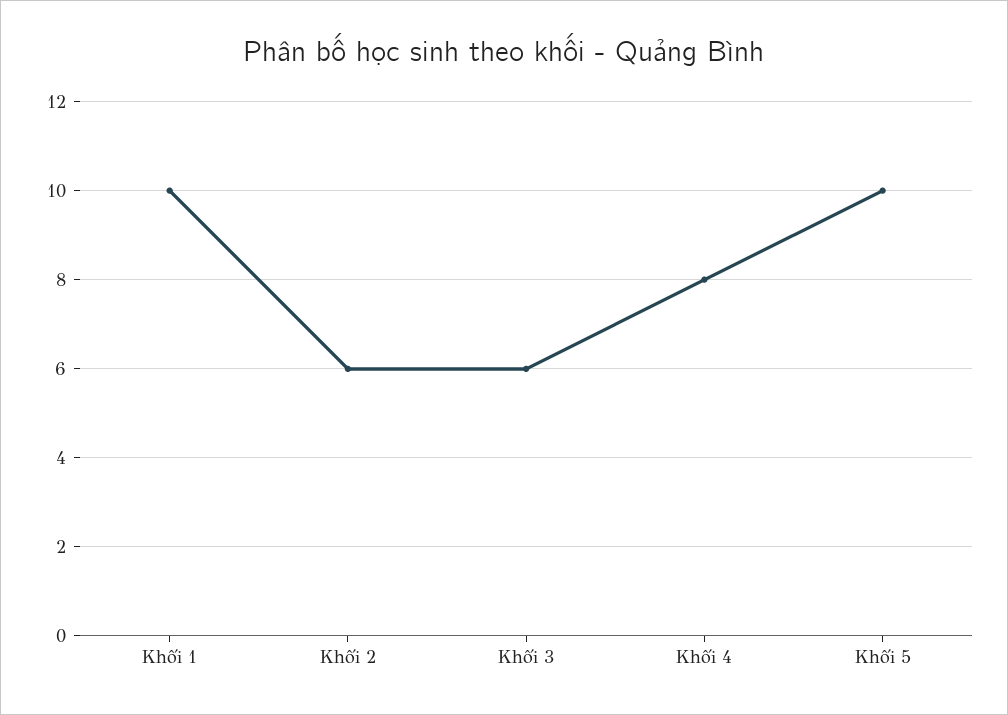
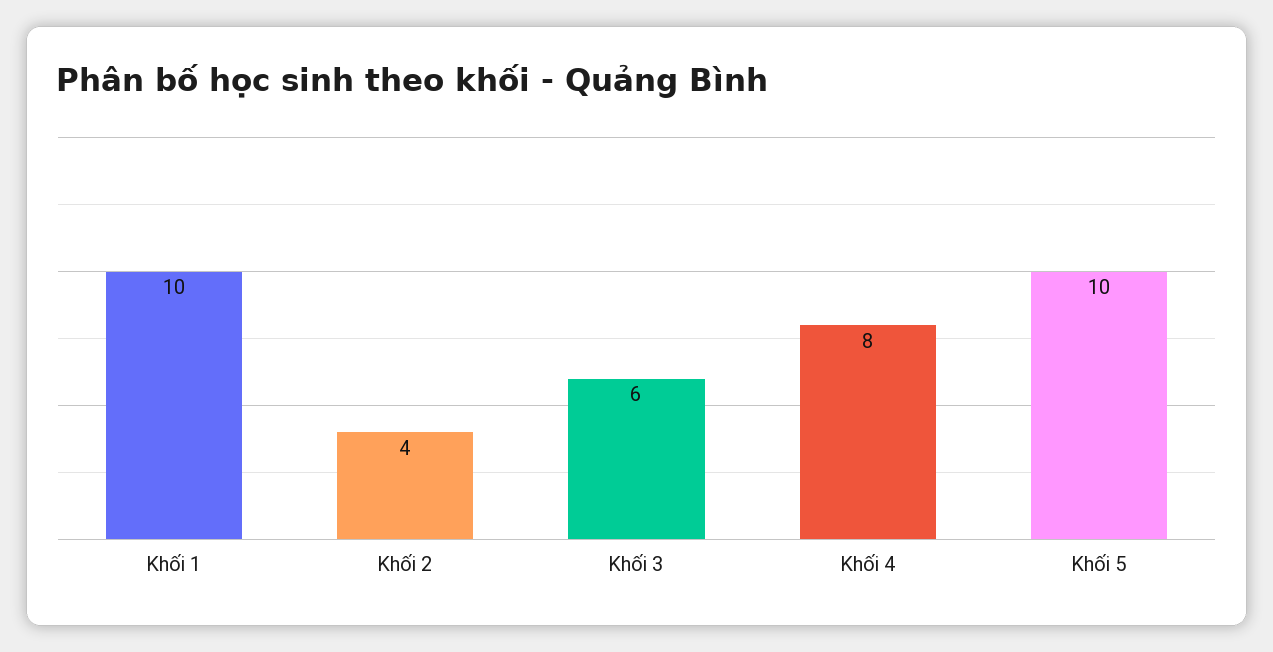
Khối 2: 6 -> 4

